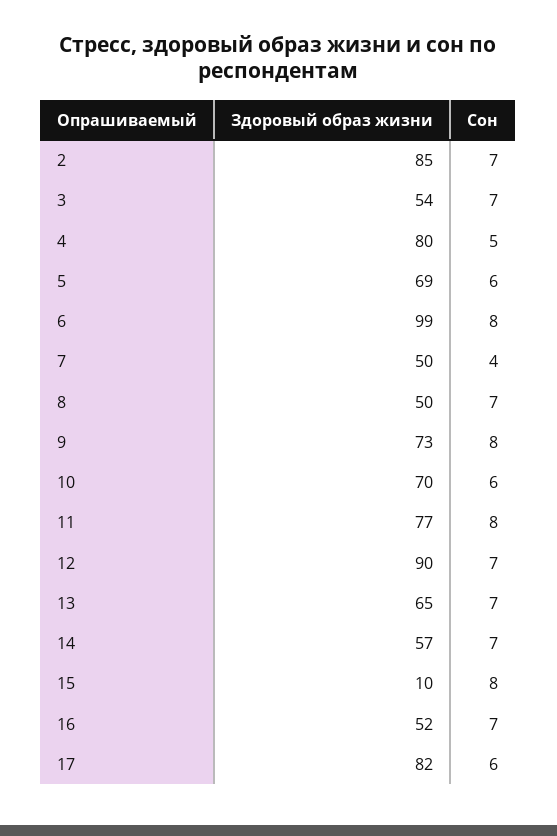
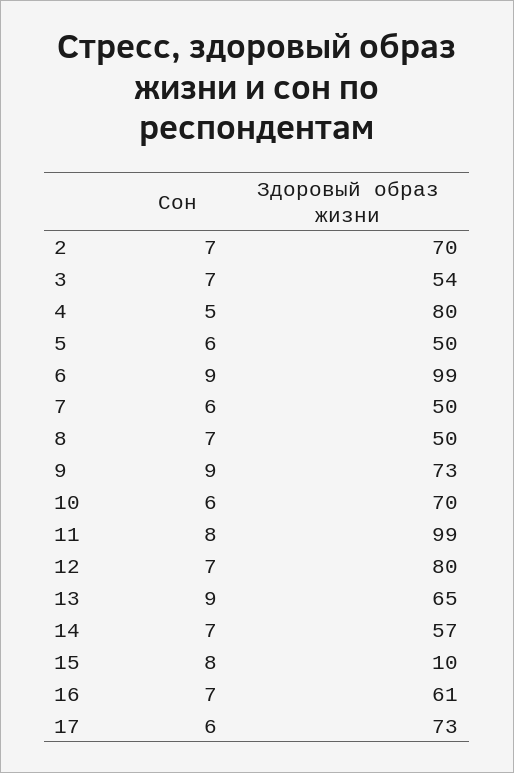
Здоровый образ жизни, 2: 85 -> 70
Здоровый образ жизни, 5: 69 -> 50
Сон, 6: 8 -> 9
Сон, 7: 4 -> 6
Сон, 9: 8 -> 9
Здоровый образ жизни, 11: 77 -> 99
Здоровый образ жизни, 12: 90 -> 80
Сон, 13: 7 -> 9
Здоровый образ жизни, 16: 52 -> 61
Здоровый образ жизни, 17: 82 -> 73

